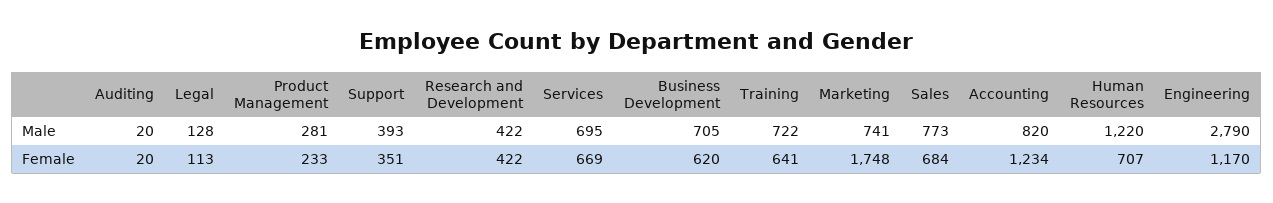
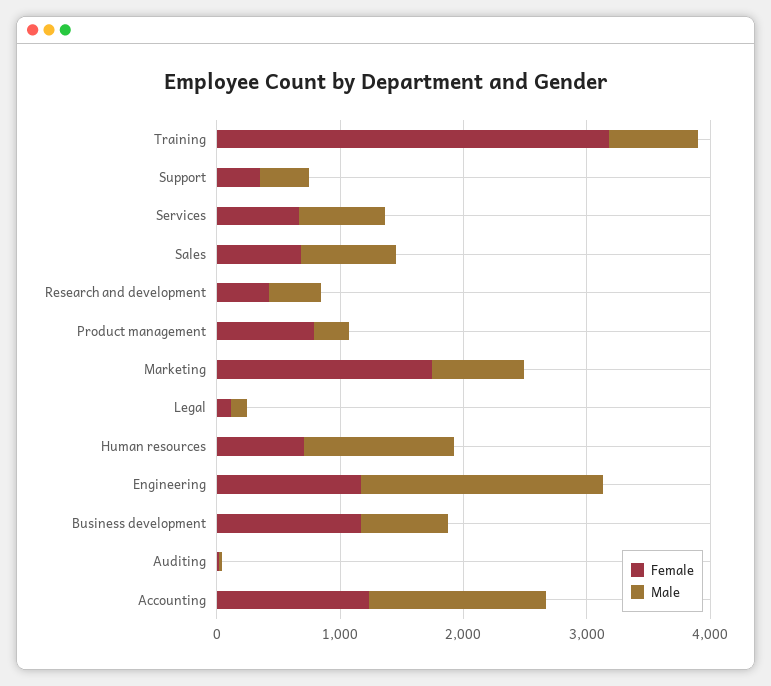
Male, Accounting: 820 -> 1400
Male, Engineering: 2790 -> 2000
Female, Product Management: 233 -> 800
Female, Business Development: 620 -> 1200
Female, Training: 641 -> 3200

